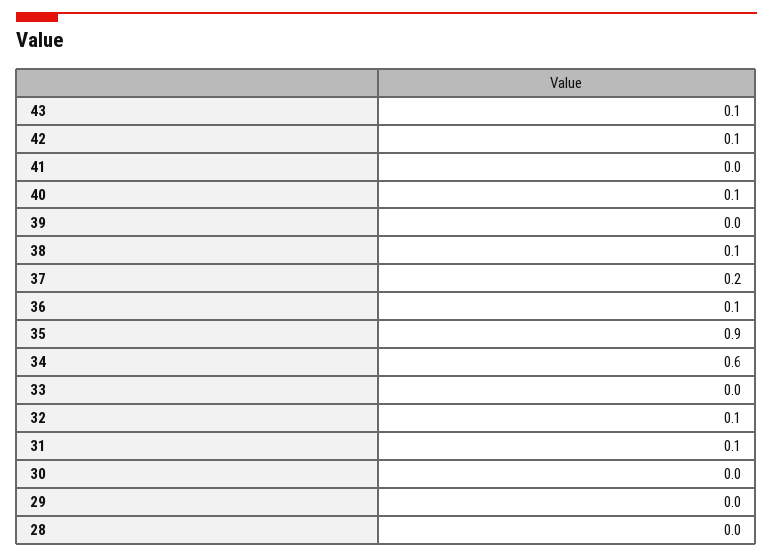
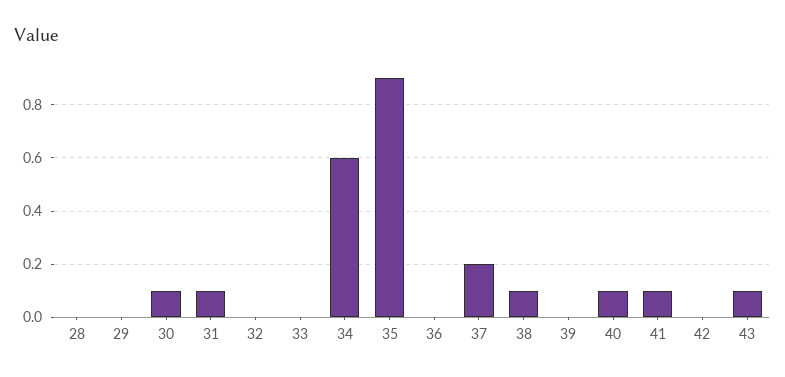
42: 0.1 -> 0
41: 0 -> 0.1
36: 0.1 -> 0
32: 0.1 -> 0
30: 0 -> 0.1

